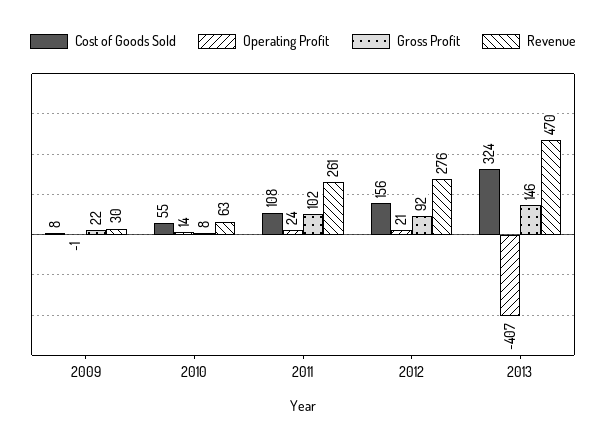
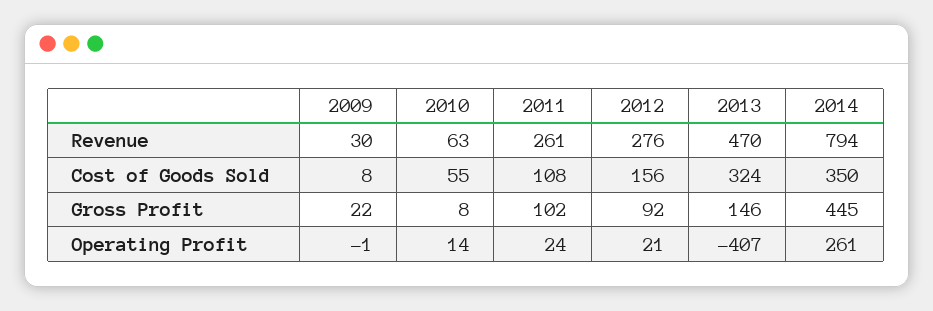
Revenue, 2014: none -> 794
Cost of Goods Sold, 2014: none -> 350
Gross Profit, 2014: none -> 445
Operating Profit, 2014: none -> 261

